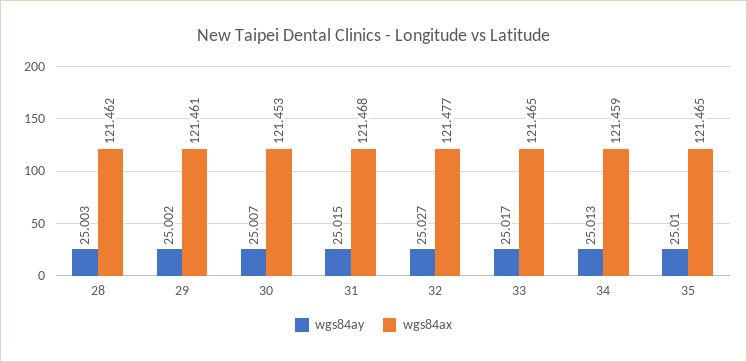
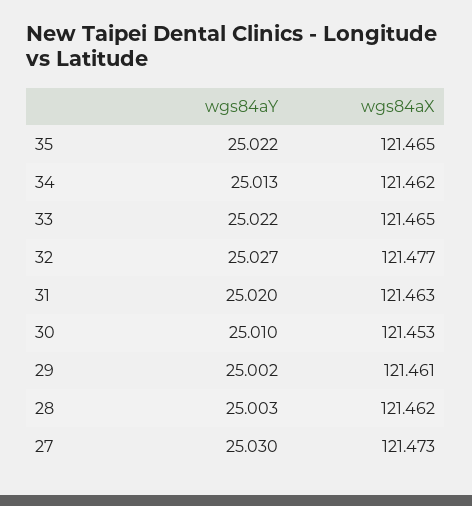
wgs84ay, 30: 25.007 -> 25.01
wgs84ay, 31: 25.015 -> 25.02
wgs84ax, 31: 121.468 -> 121.463
wgs84ay, 33: 25.017 -> 25.022
wgs84ax, 34: 121.459 -> 121.462
wgs84ay, 35: 25.01 -> 25.022
wgs84ay, 27: none -> 25.03
wgs84ax, 27: none -> 121.473

